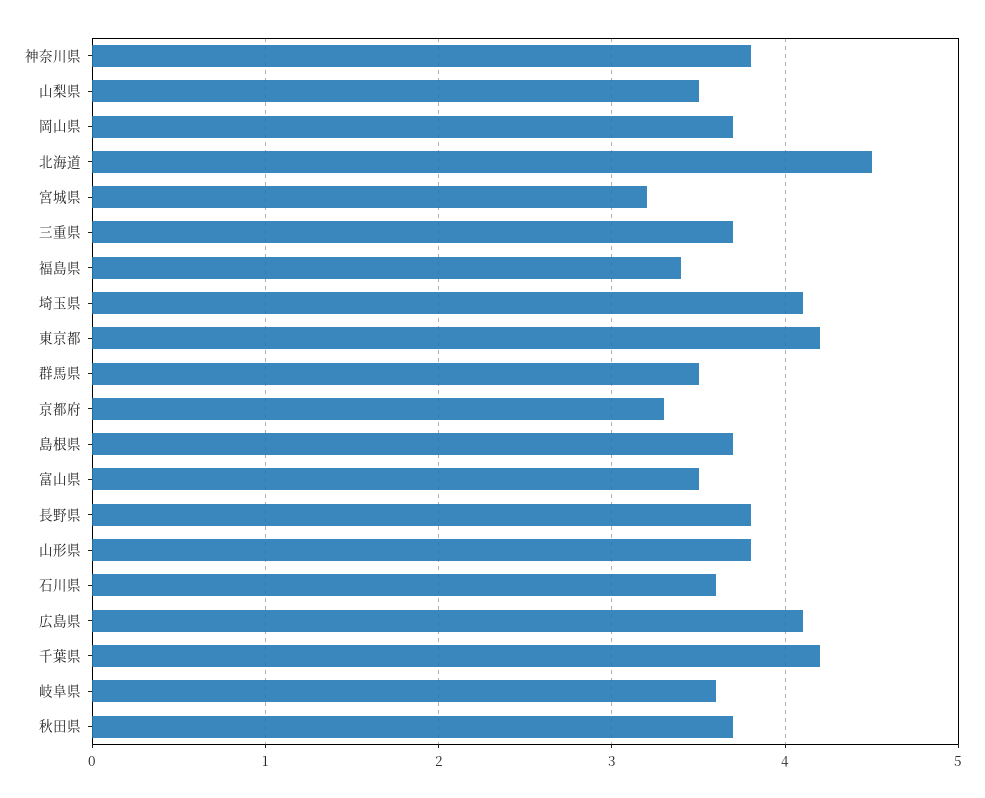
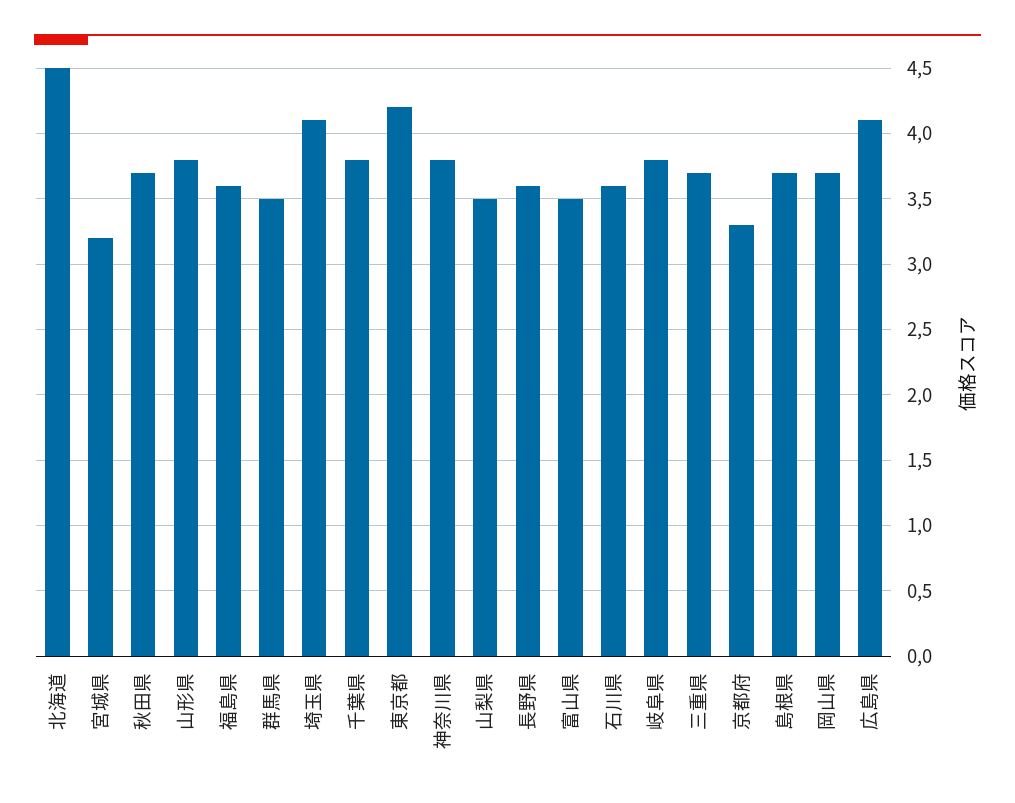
福島県: 3.4 -> 3.6
長野県: 3.8 -> 3.6
千葉県: 4.2 -> 3.8
岐阜県: 3.6 -> 3.8

